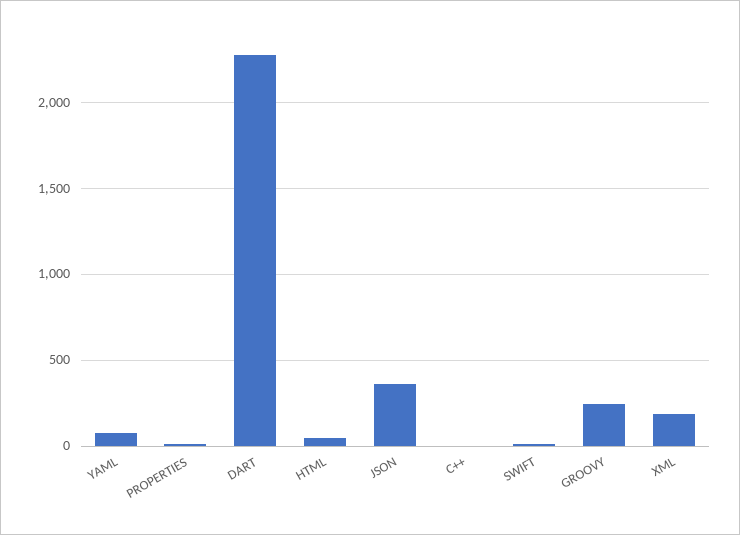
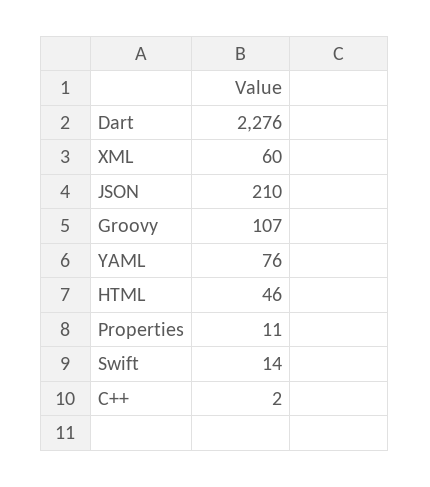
JSON: 350 -> 210
GROOVY: 250 -> 107
XML: 200 -> 60

